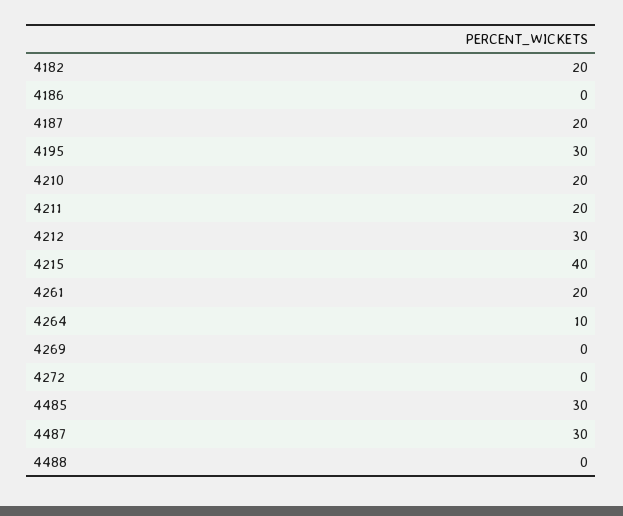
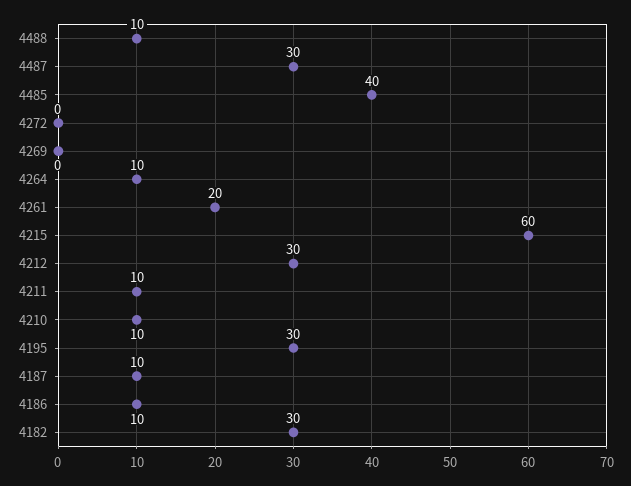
4182: 20 -> 30
4186: 0 -> 10
4187: 20 -> 10
4210: 20 -> 10
4211: 20 -> 10
4215: 40 -> 60
4485: 30 -> 40
4488: 0 -> 10

